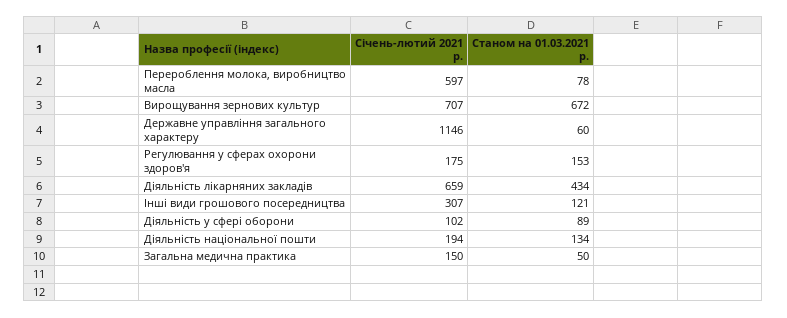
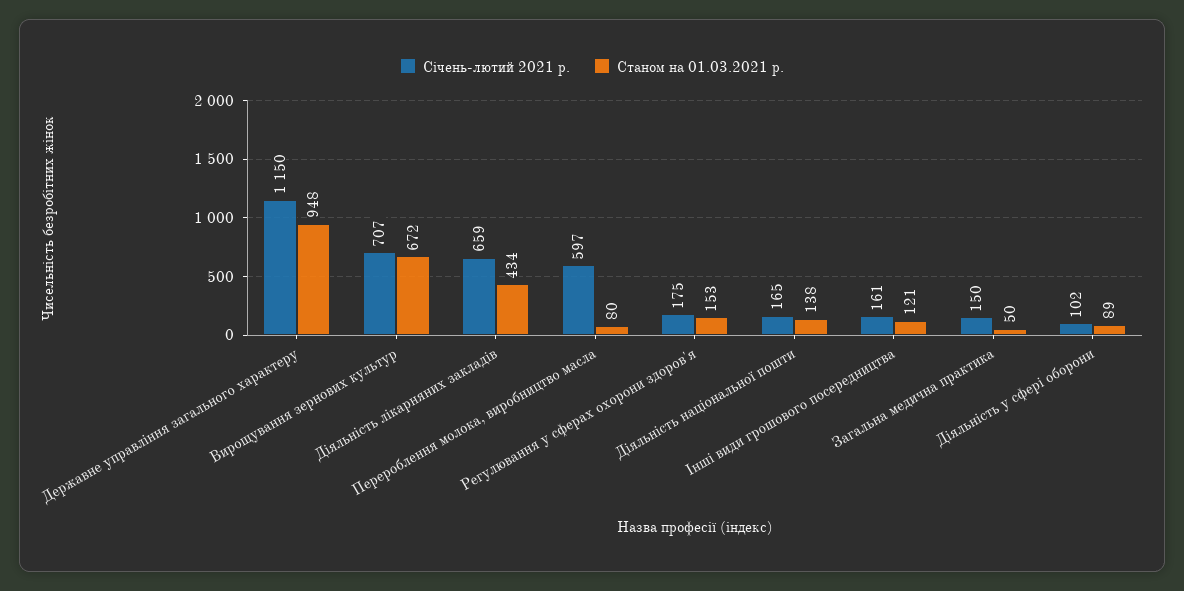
Станом на 01.03.2021 р., Перероблення молока, виробництво масла: 78 -> 80
Січень-лютий 2021 р., Державне управління загального характеру: 1146 -> 1150
Станом на 01.03.2021 р., Державне управління загального характеру: 60 -> 948
Січень-лютий 2021 р., Інші види грошового посередництва: 307 -> 161
Січень-лютий 2021 р., Діяльність національної пошти: 194 -> 165
Станом на 01.03.2021 р., Діяльність національної пошти: 134 -> 138

